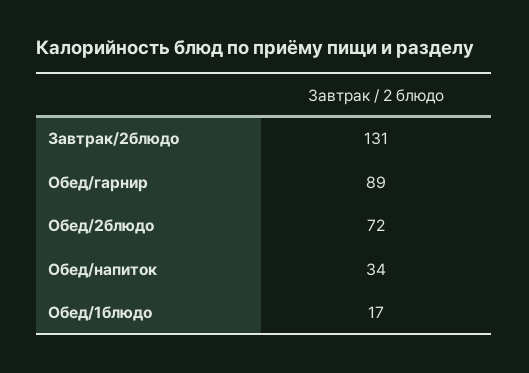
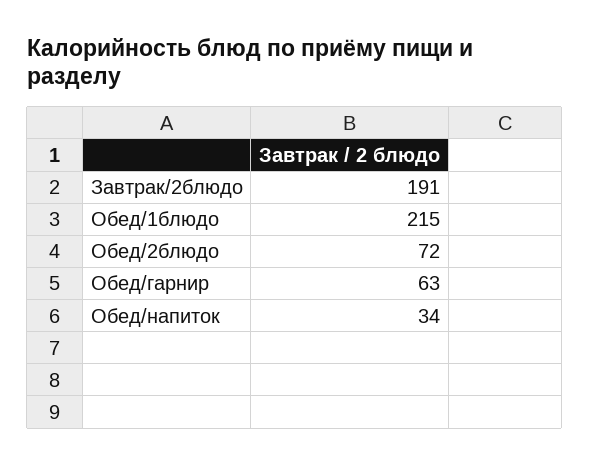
Завтрак/2блюдо: 131 -> 191
Обед/гарнир: 89 -> 63
Обед/1блюдо: 17 -> 215

